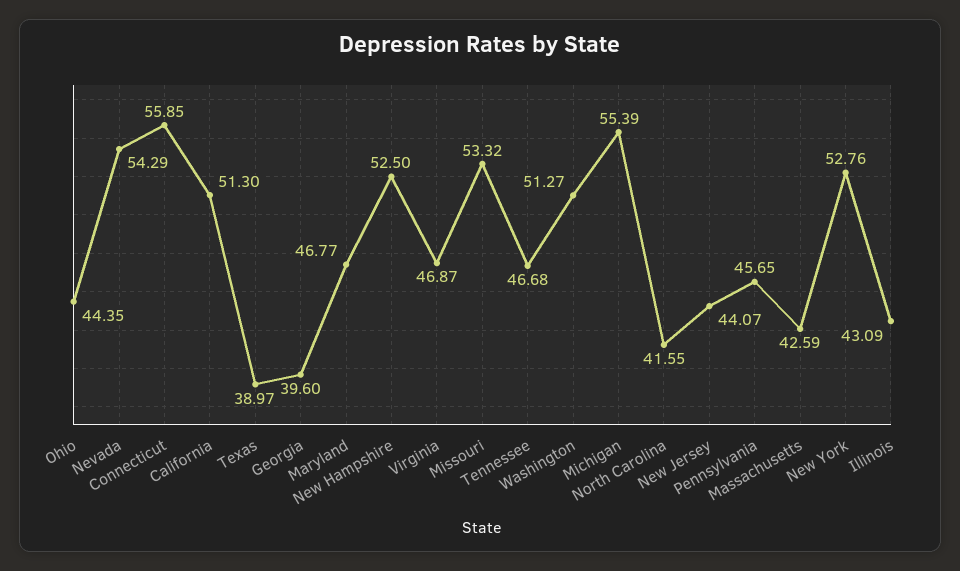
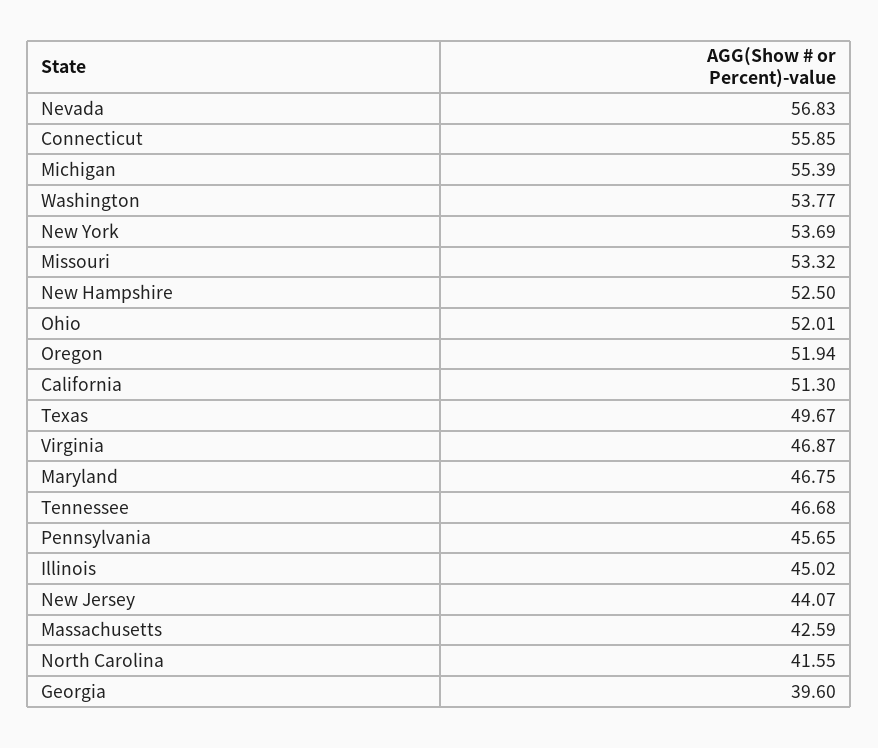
Ohio: 44.35 -> 52.01
Nevada: 54.29 -> 56.83
Texas: 38.97 -> 49.67
Maryland: 46.77 -> 46.75
Washington: 51.27 -> 53.77
New York: 52.76 -> 53.69
Illinois: 43.09 -> 45.02
Oregon: none -> 51.94

